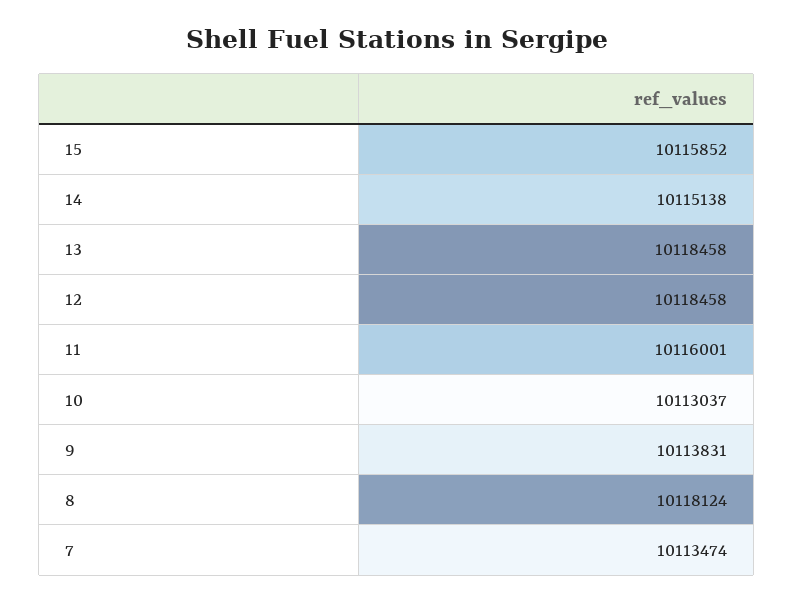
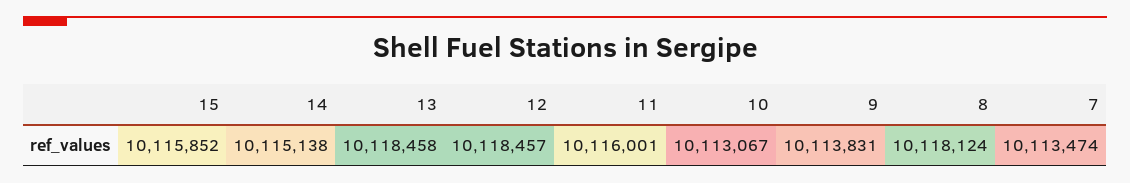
12: 10118458 -> 10118457
10: 10113037 -> 10113067

